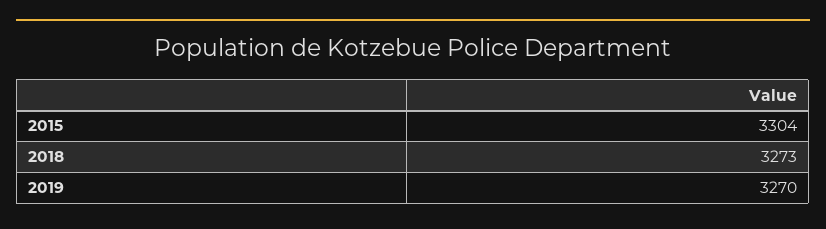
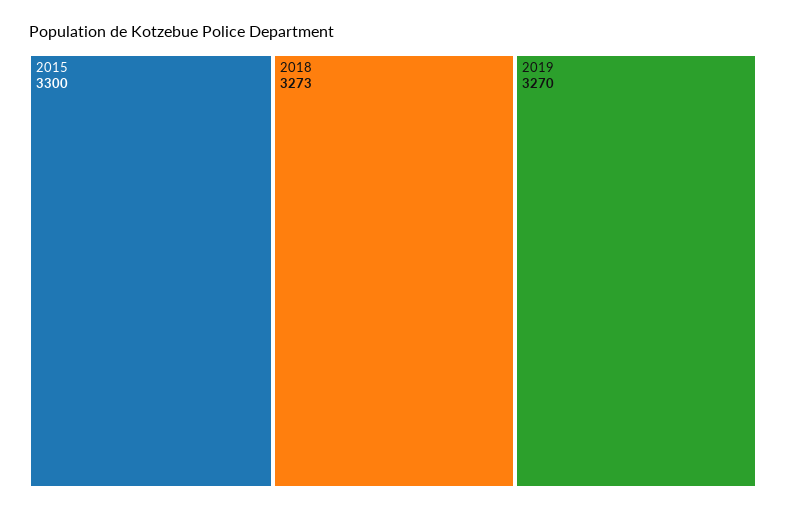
2015: 3304 -> 3300

